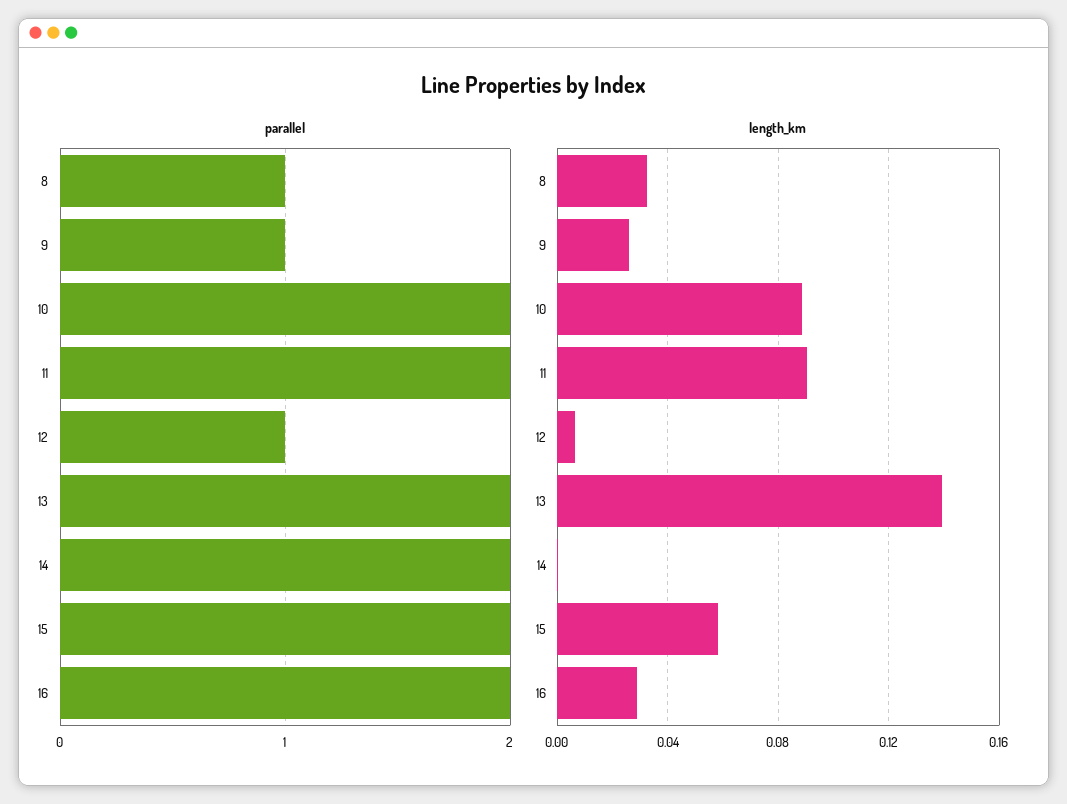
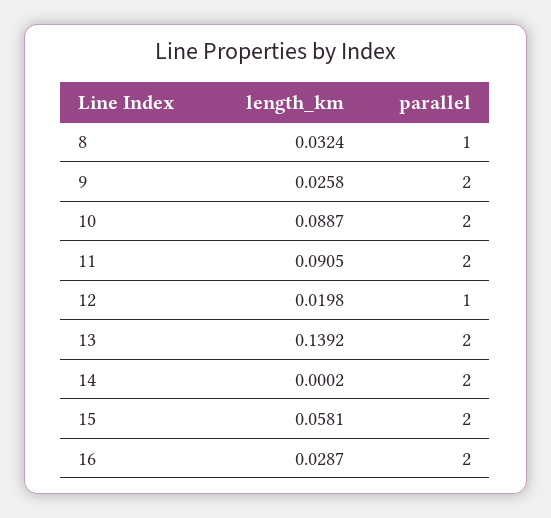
parallel, 9: 1 -> 2
length_km, 12: 0.005 -> 0.0198

